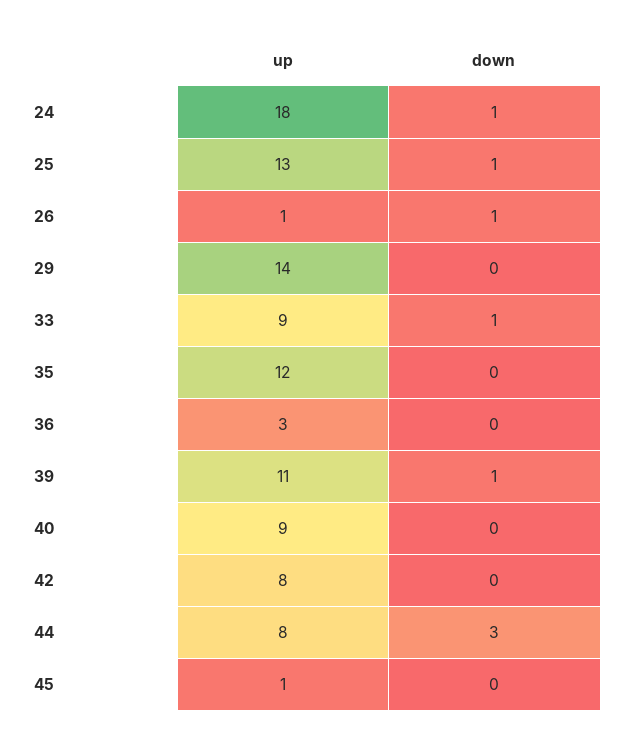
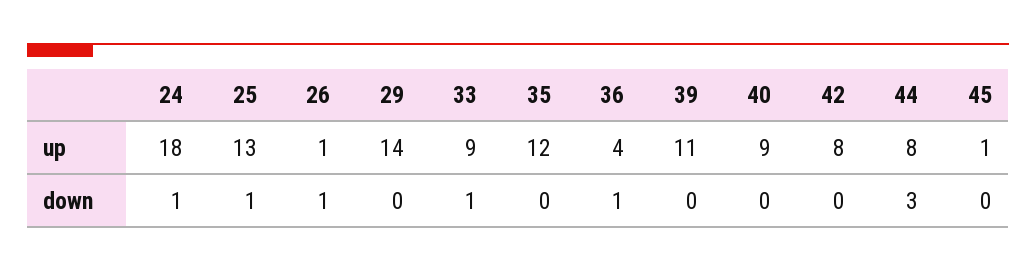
up, 36: 3 -> 4
down, 36: 0 -> 1
down, 39: 1 -> 0

